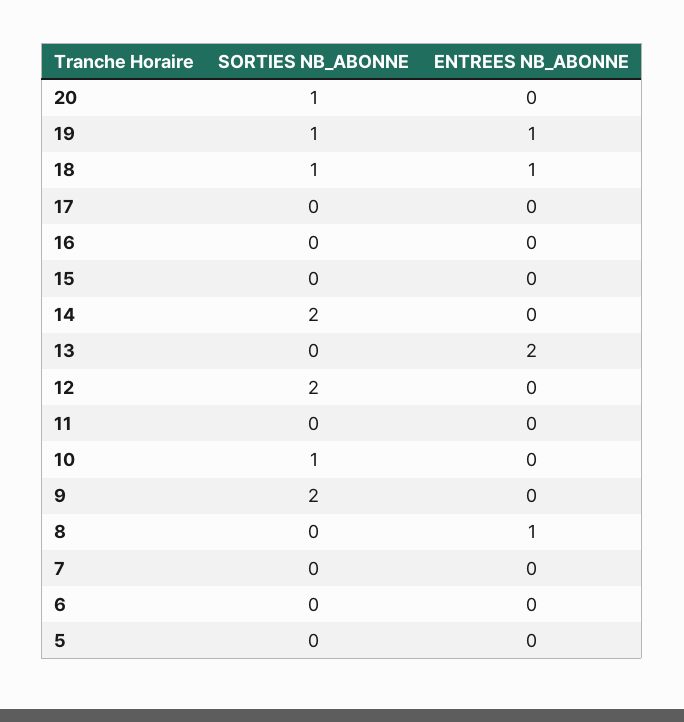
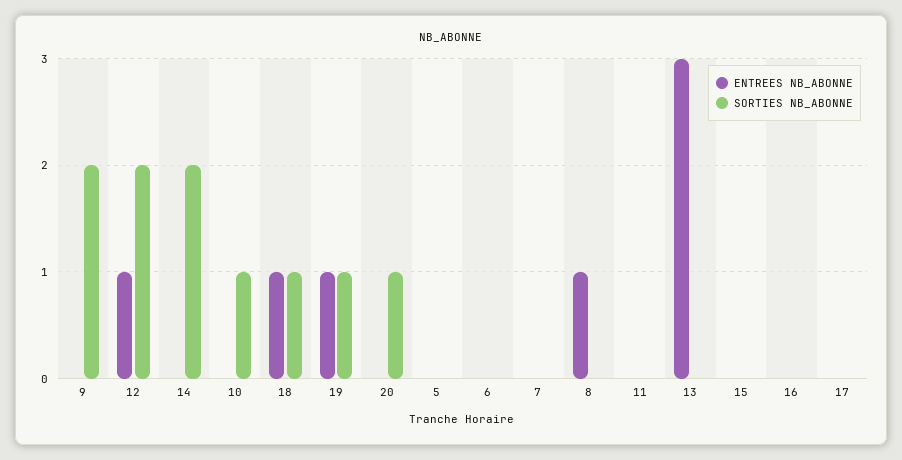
ENTREES NB_ABONNE, 13: 2 -> 3
ENTREES NB_ABONNE, 12: 0 -> 1

